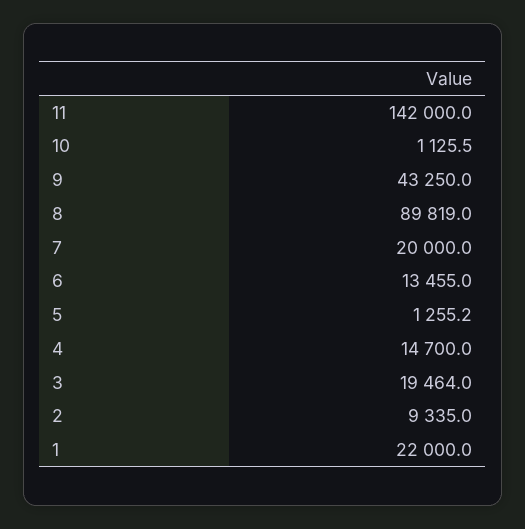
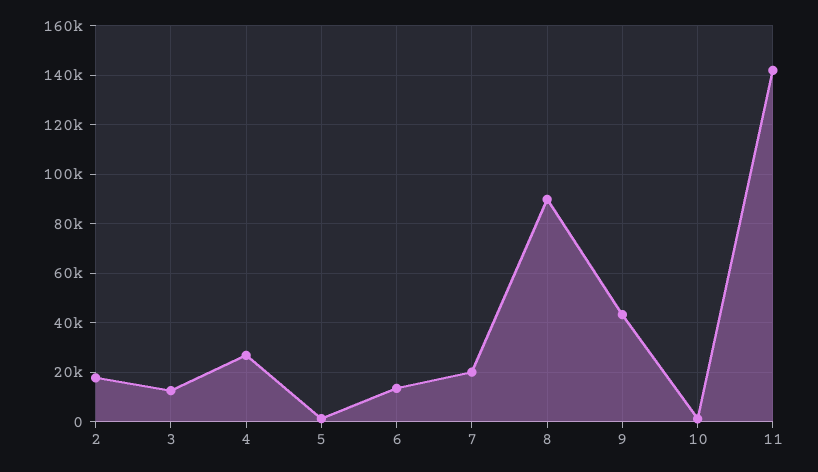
4: 14700 -> 27500
3: 19464 -> 12500
2: 9335 -> 17500
1: 22000 -> none

